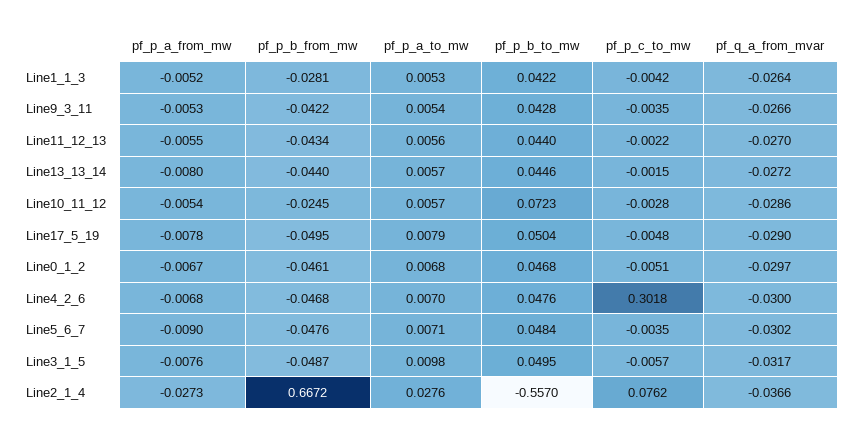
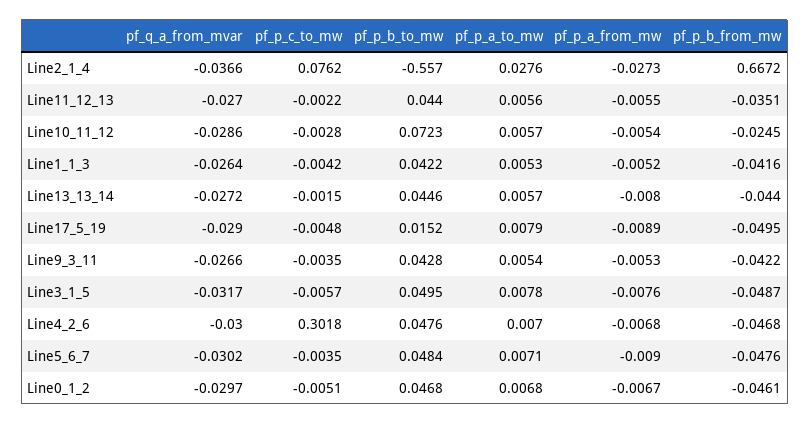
pf_p_b_from_mw, Line1_1_3: -0.0281 -> -0.0416
pf_p_b_from_mw, Line11_12_13: -0.0434 -> -0.0351
pf_p_a_from_mw, Line17_5_19: -0.0078 -> -0.0089
pf_p_b_to_mw, Line17_5_19: 0.0504 -> 0.0152
pf_p_a_to_mw, Line3_1_5: 0.0098 -> 0.0078

